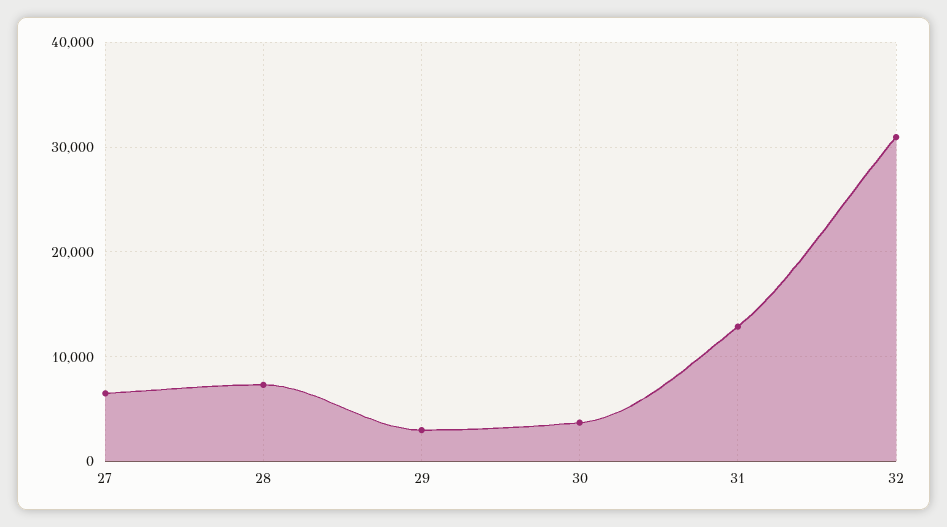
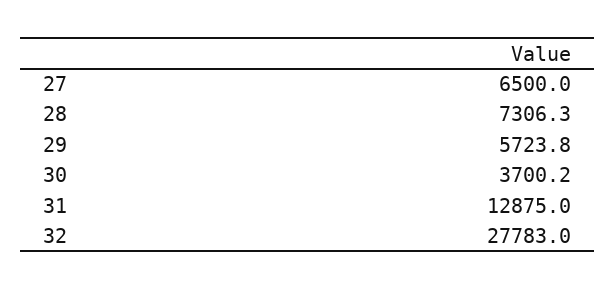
29: 3000 -> 5723.8
32: 31000 -> 27783

